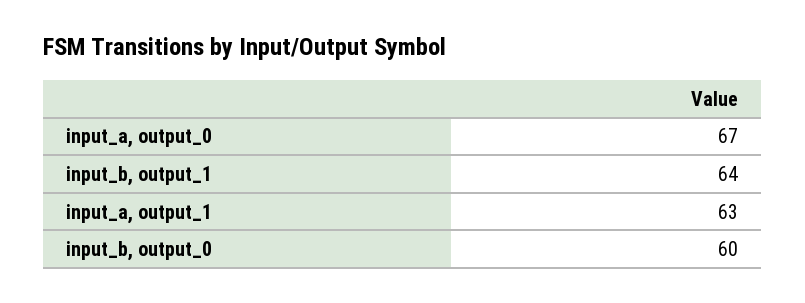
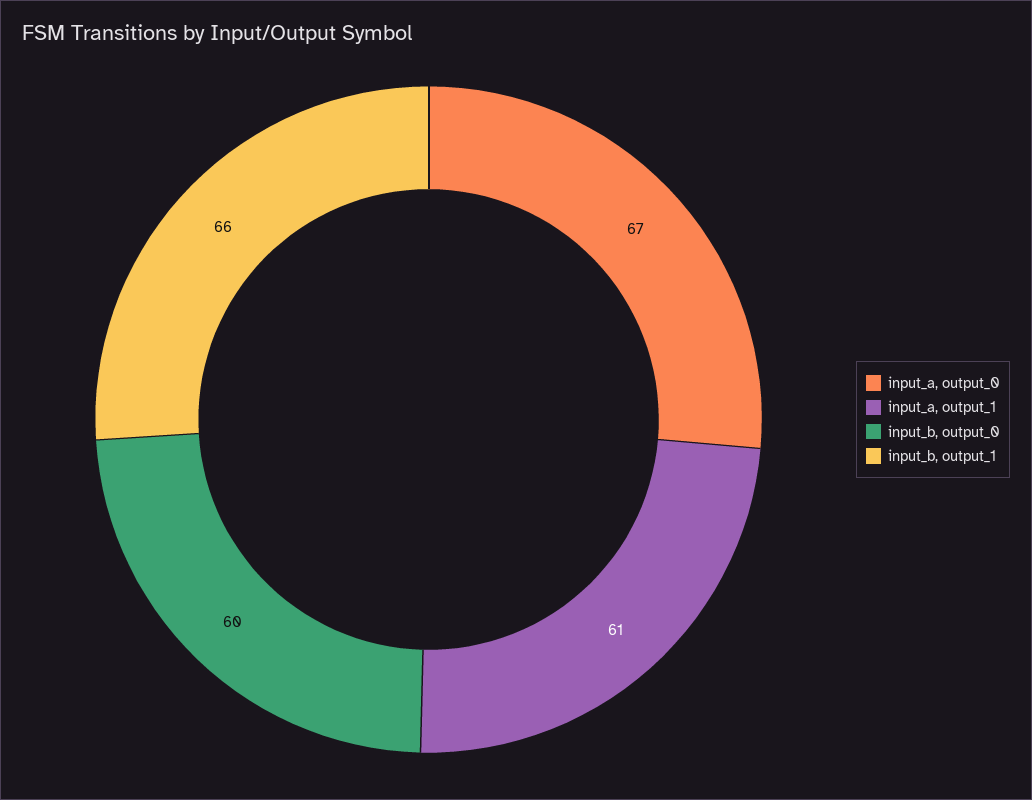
input_b, output_1: 64 -> 66
input_a, output_1: 63 -> 61

